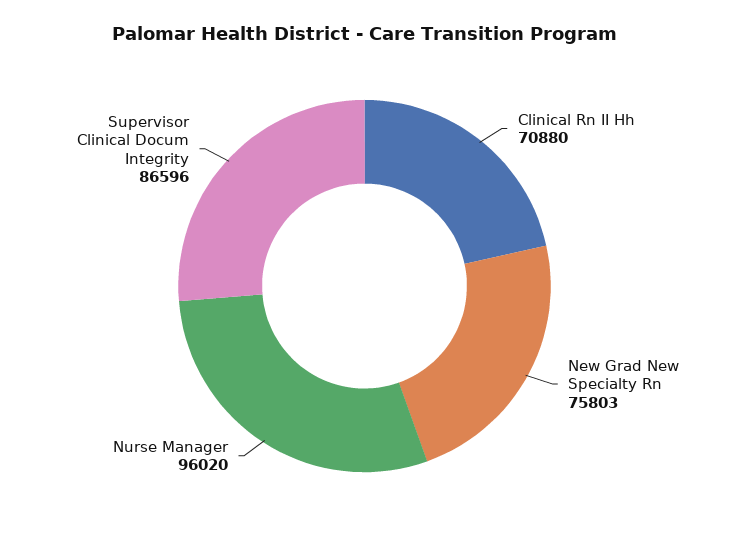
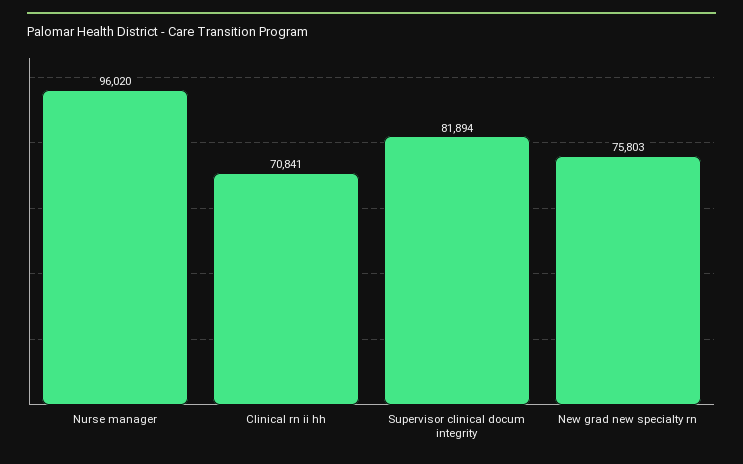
Clinical Rn II Hh: 70880 -> 70841
Supervisor Clinical Docum Integrity: 86596 -> 81894

